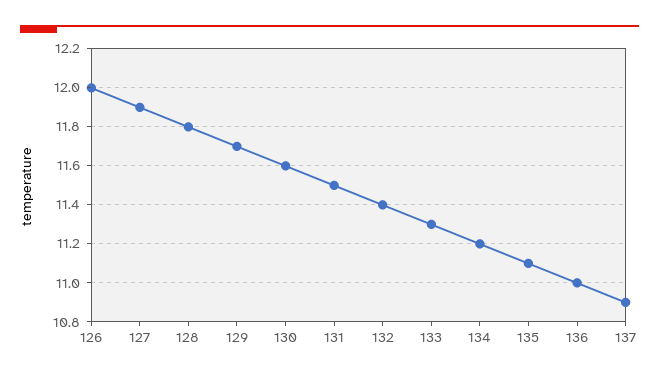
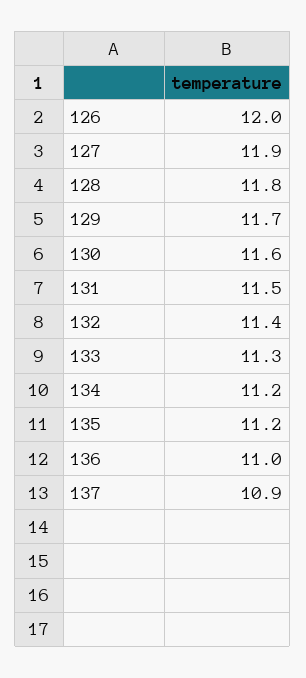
135: 11.1 -> 11.2

